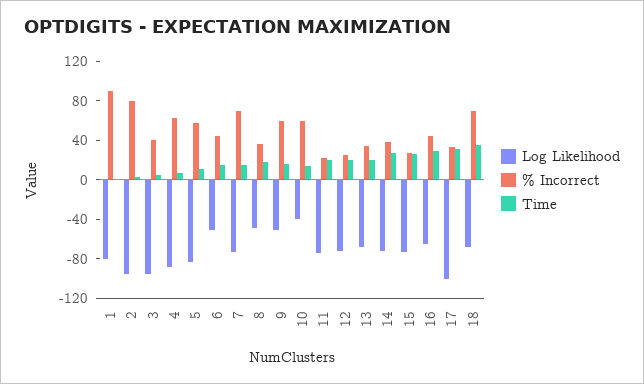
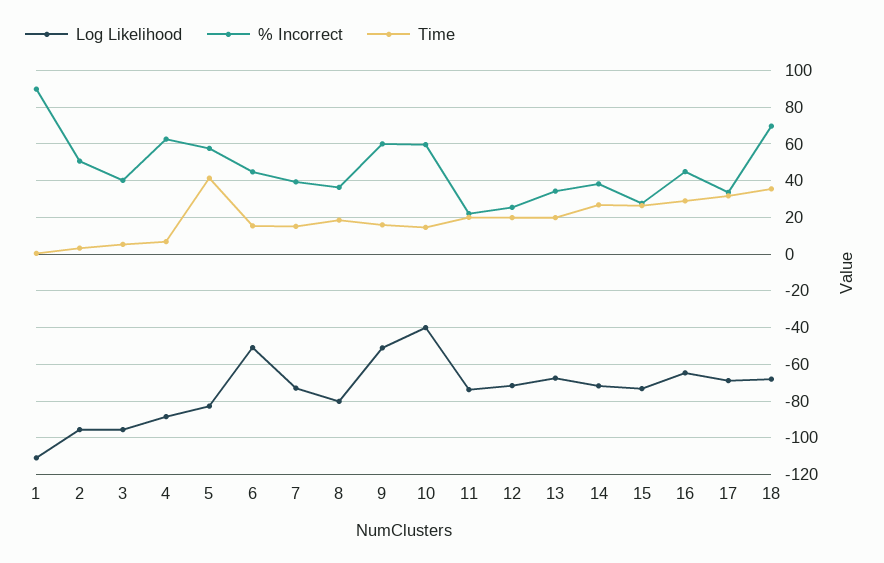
Log Likelihood, 1: -80 -> -110
% Incorrect, 2: 80 -> 50
Time, 5: 10 -> 40
% Incorrect, 7: 70 -> 40
Log Likelihood, 8: -50 -> -80
Log Likelihood, 17: -100 -> -70

